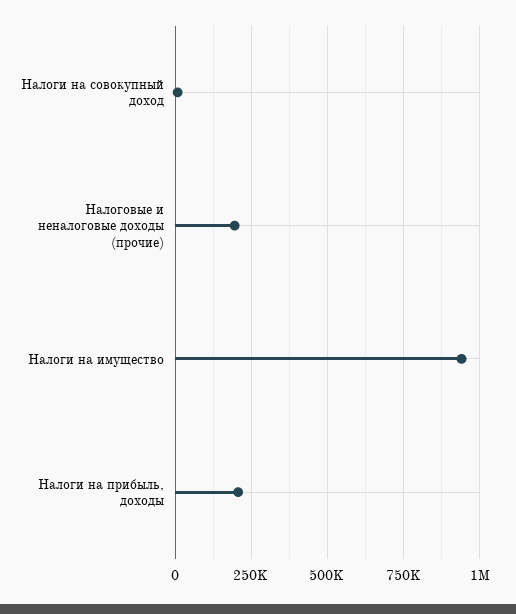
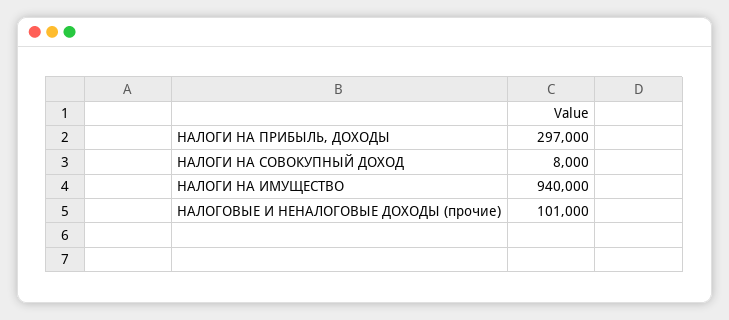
Налоговые и неналоговые доходы (прочие): 200000 -> 101000
Налоги на прибыль, доходы: 200000 -> 297000

